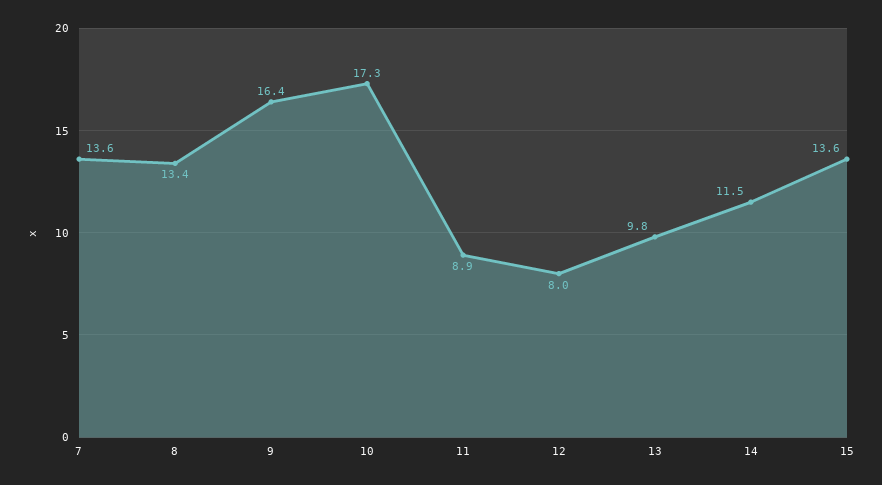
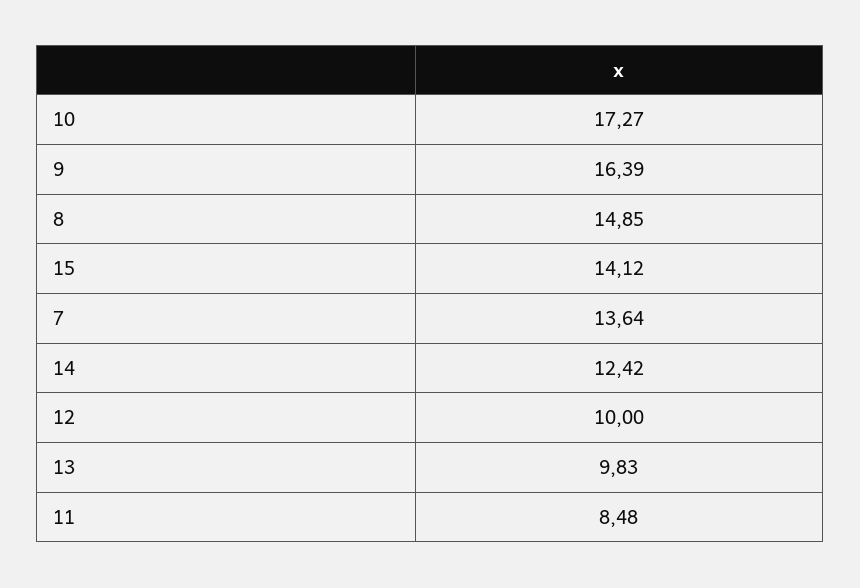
8: 13.4 -> 14.85
11: 8.9 -> 8.48
12: 8 -> 10
14: 11.5 -> 12.42
15: 13.6 -> 14.12

